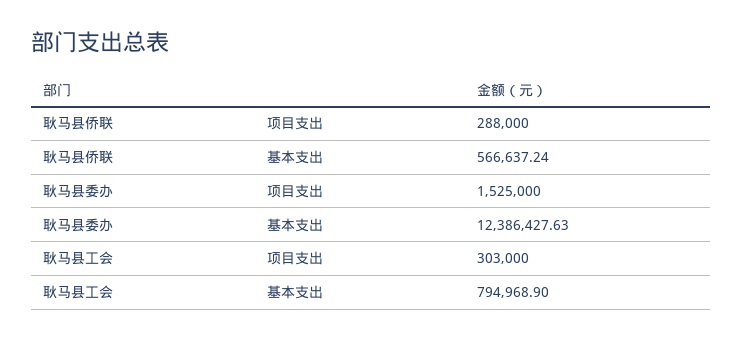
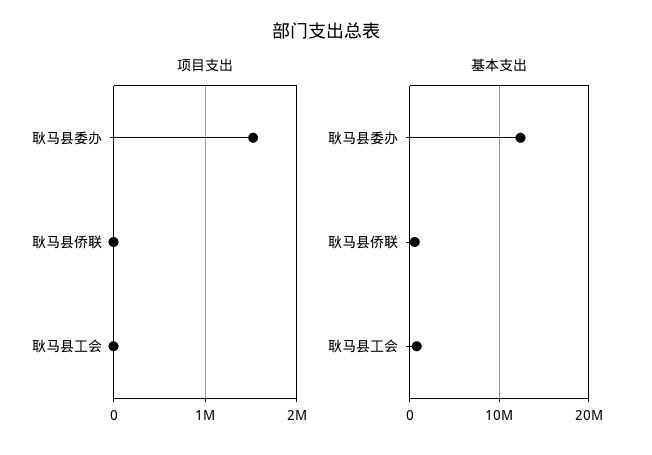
项目支出, 耿马县侨联: 288000 -> 0
项目支出, 耿马县工会: 303000 -> 0

